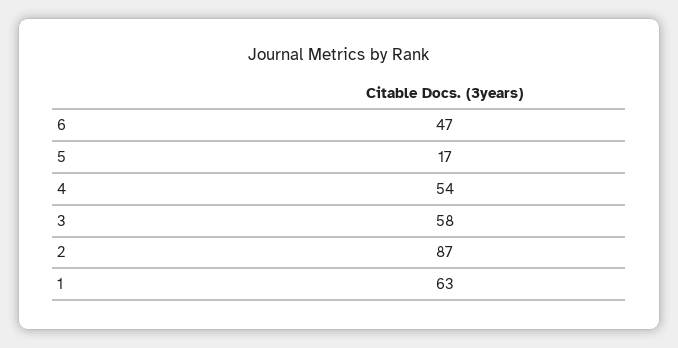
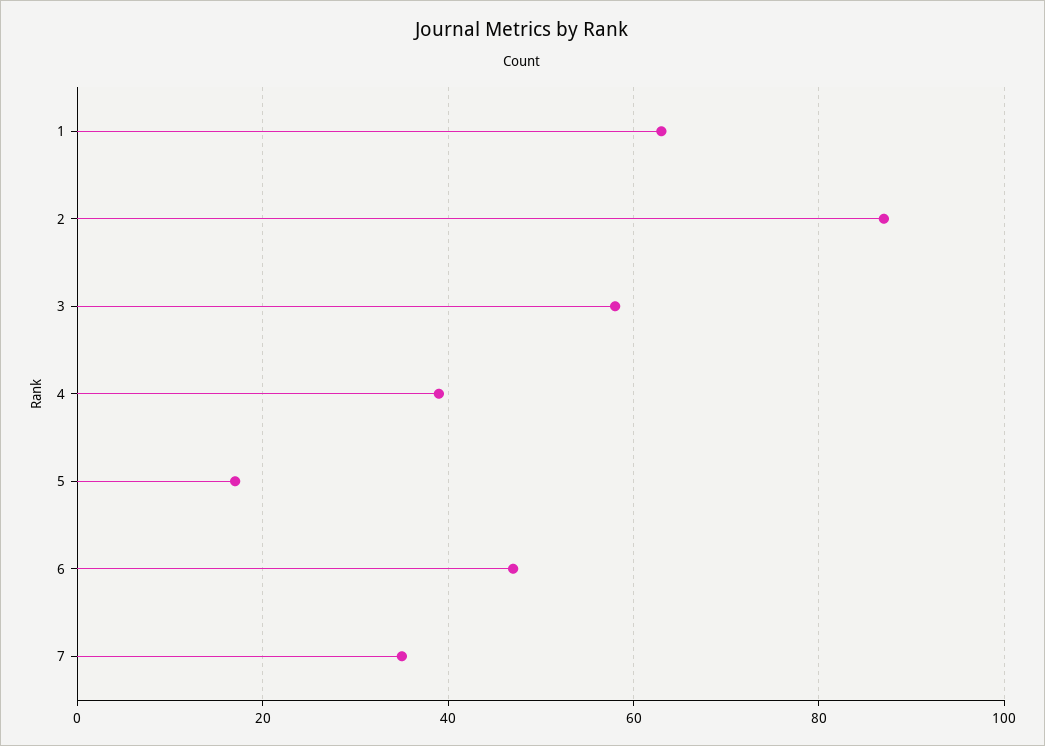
4: 54 -> 40
7: none -> 35

